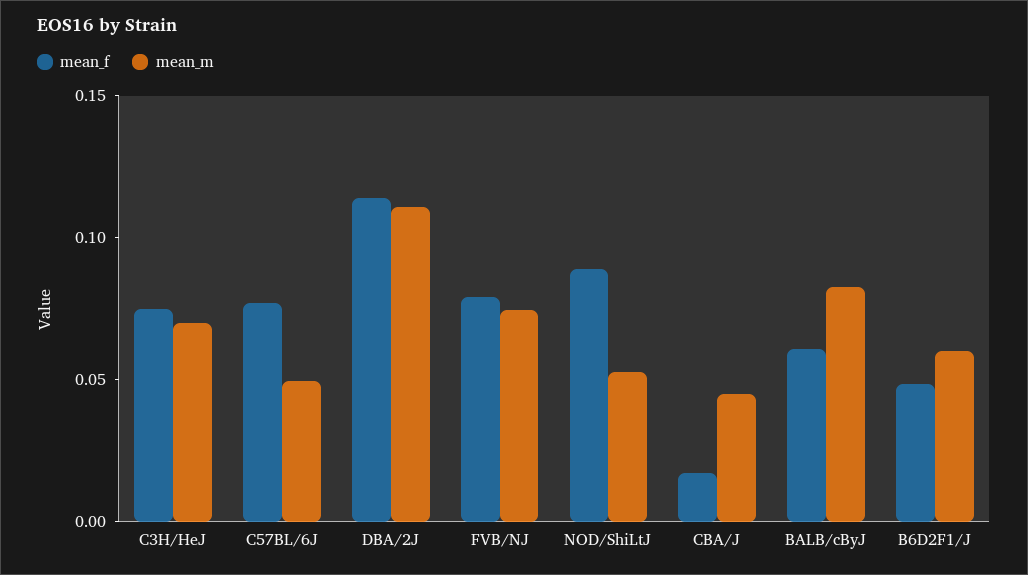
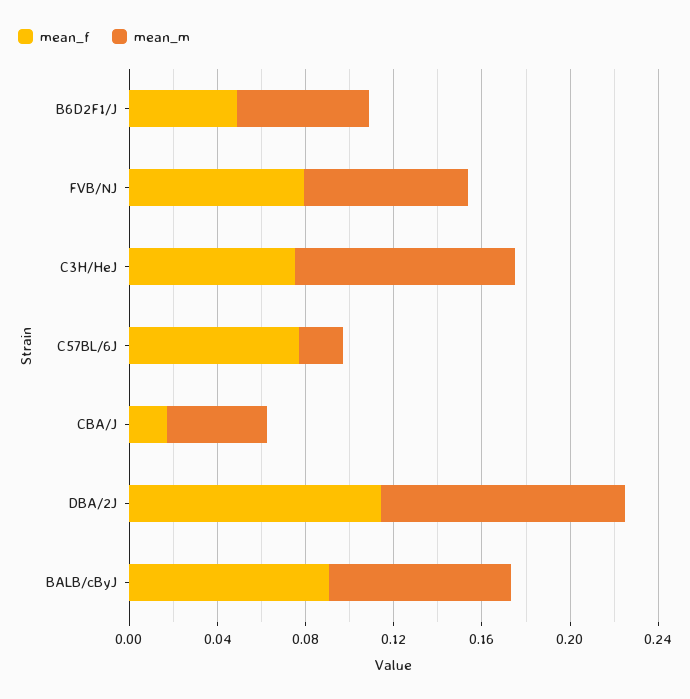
mean_m, C3H/HeJ: 0.07 -> 0.1
mean_m, C57BL/6J: 0.05 -> 0.02
mean_f, NOD/ShiLtJ: 0.09 -> none
mean_m, NOD/ShiLtJ: 0.05 -> none
mean_f, BALB/cByJ: 0.06 -> 0.09

